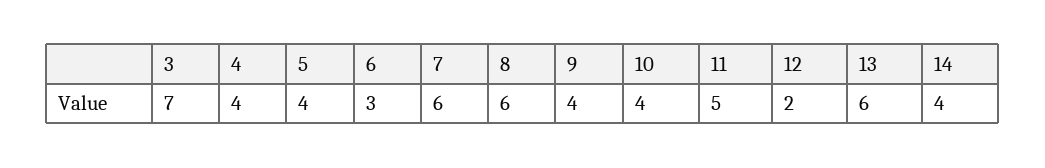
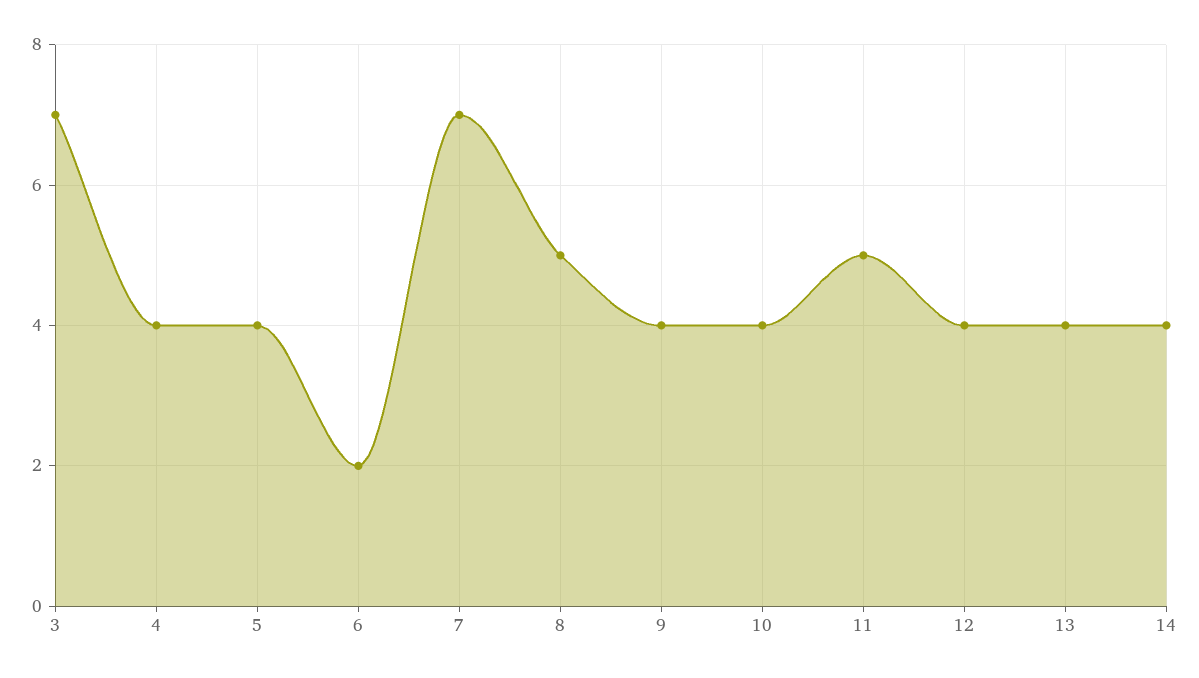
6: 3 -> 2
7: 6 -> 7
8: 6 -> 5
12: 2 -> 4
13: 6 -> 4

